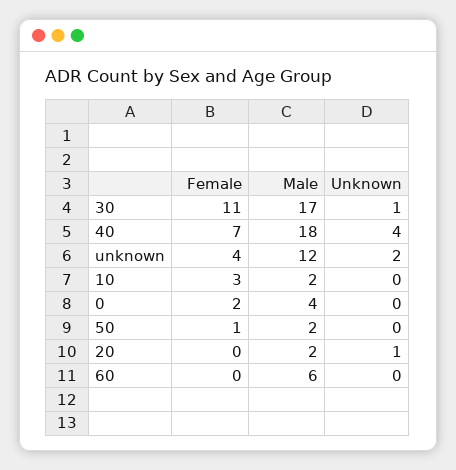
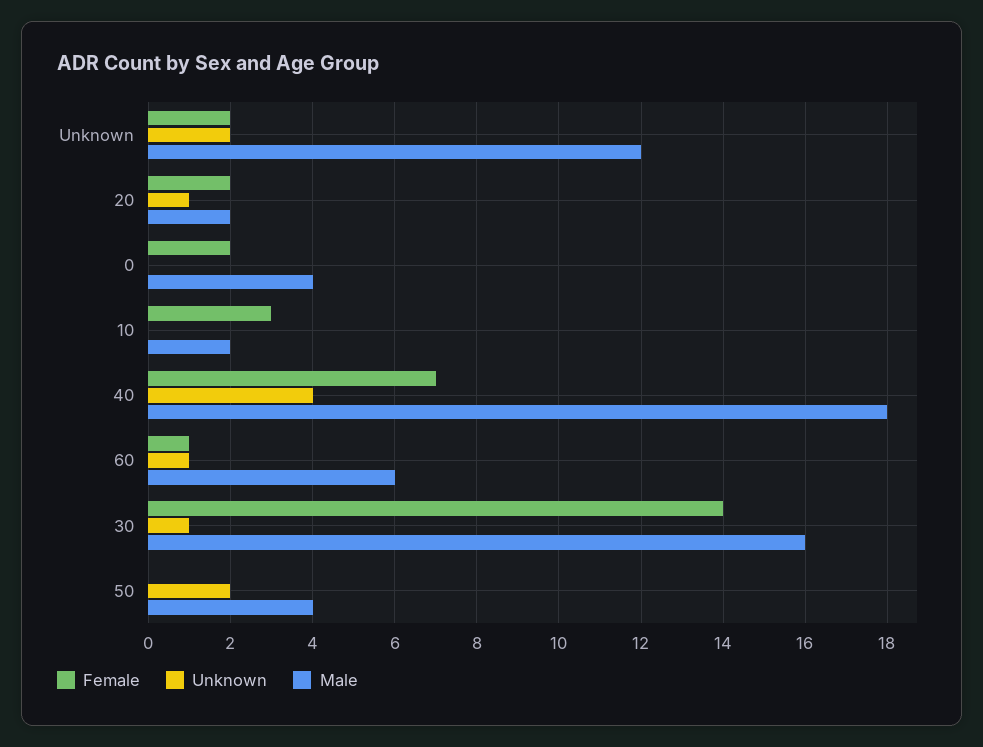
Female, 30: 11 -> 14
Male, 30: 17 -> 16
Female, unknown: 4 -> 2
Female, 50: 1 -> 0
Male, 50: 2 -> 4
Unknown, 50: 0 -> 2
Female, 20: 0 -> 2
Female, 60: 0 -> 1
Unknown, 60: 0 -> 1

